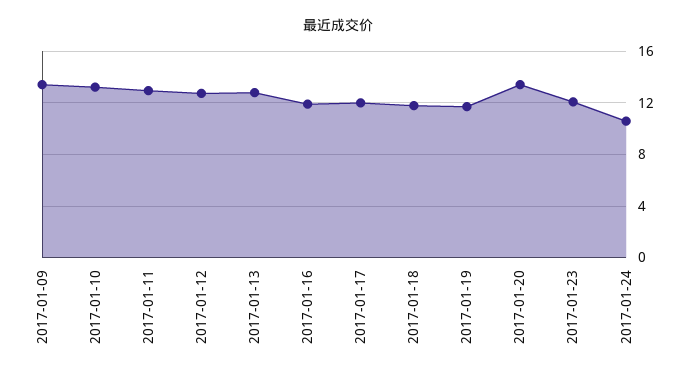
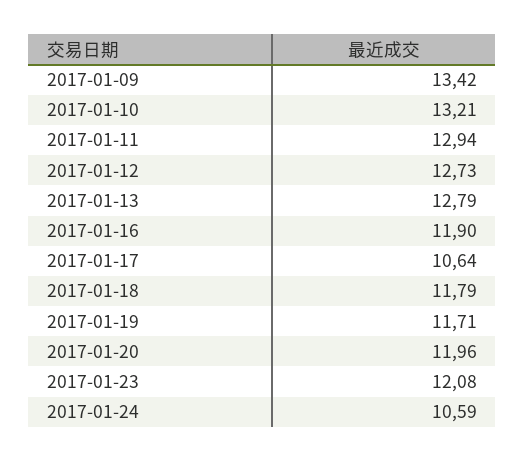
2017-01-17: 12 -> 10.64
2017-01-20: 13.5 -> 11.96

